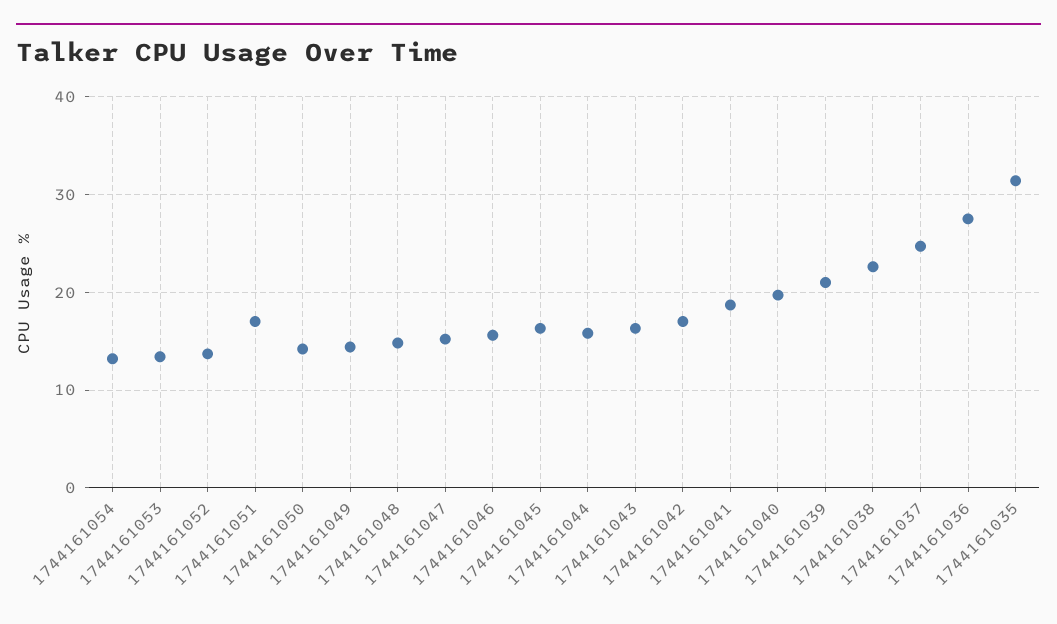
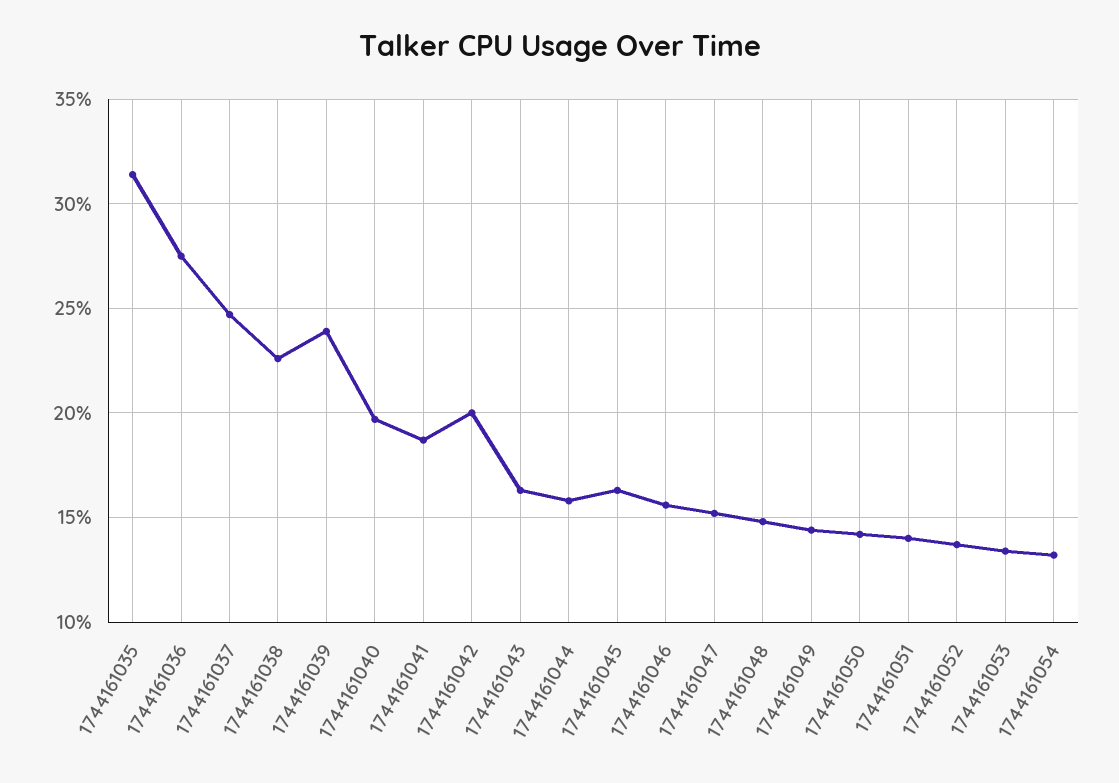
1744161051: 17 -> 14
1744161042: 17 -> 20
1744161039: 21 -> 24

